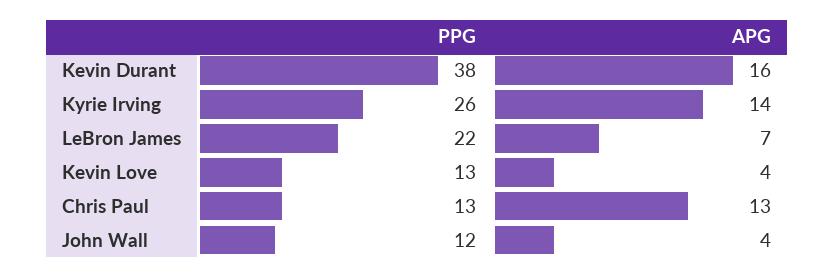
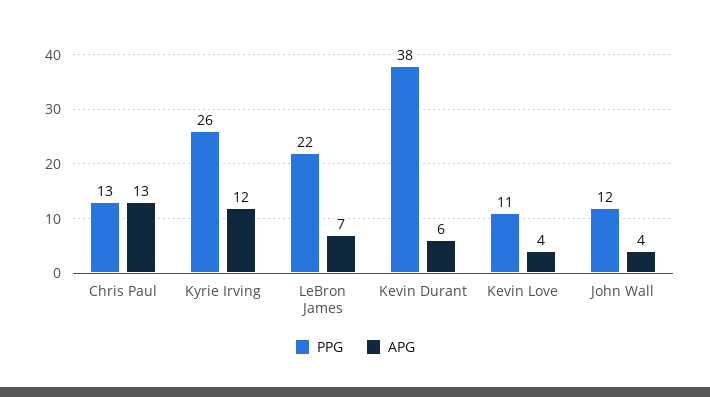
APG, Kevin Durant: 16 -> 6
APG, Kyrie Irving: 14 -> 12
PPG, Kevin Love: 13 -> 11

